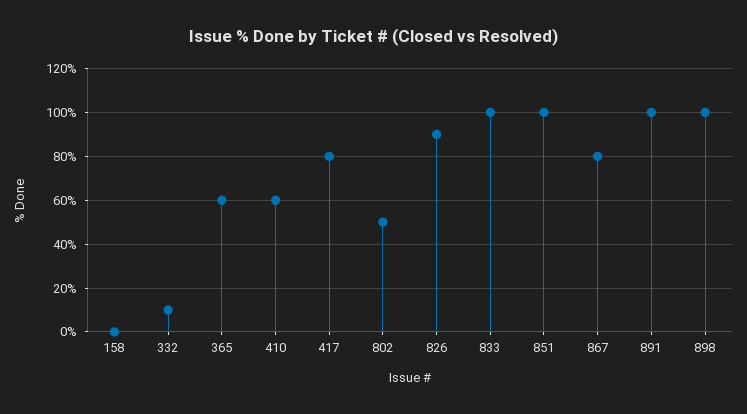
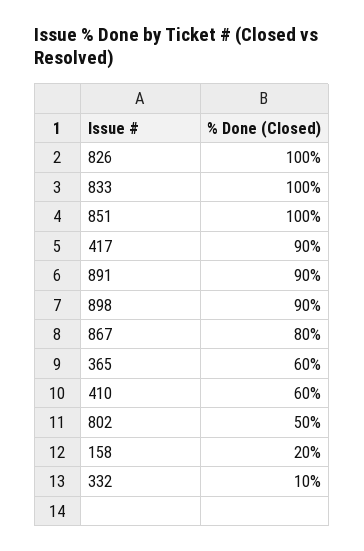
158: 0 -> 20
417: 80 -> 90
826: 90 -> 100
891: 100 -> 90
898: 100 -> 90

